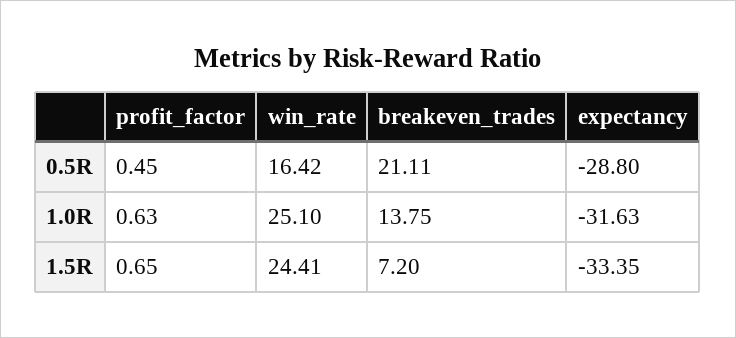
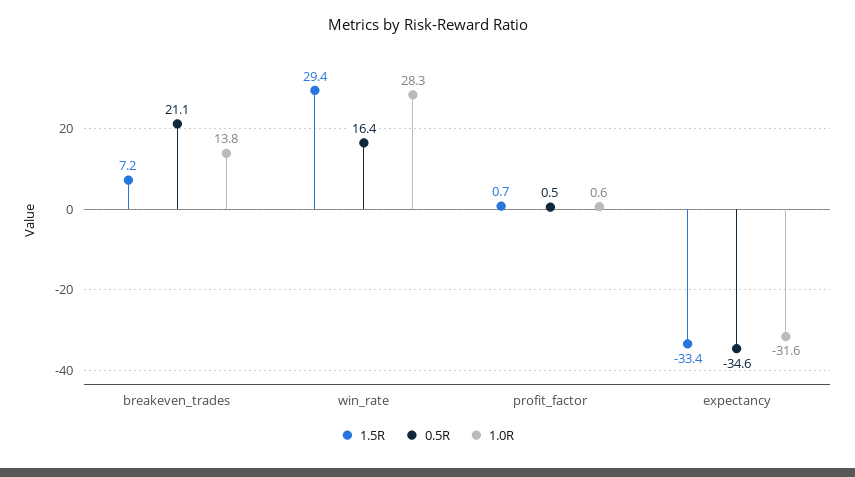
0.5R, expectancy: -28.8 -> -34.6
1.0R, win_rate: 25.1 -> 28.3
1.5R, win_rate: 24.41 -> 29.4

